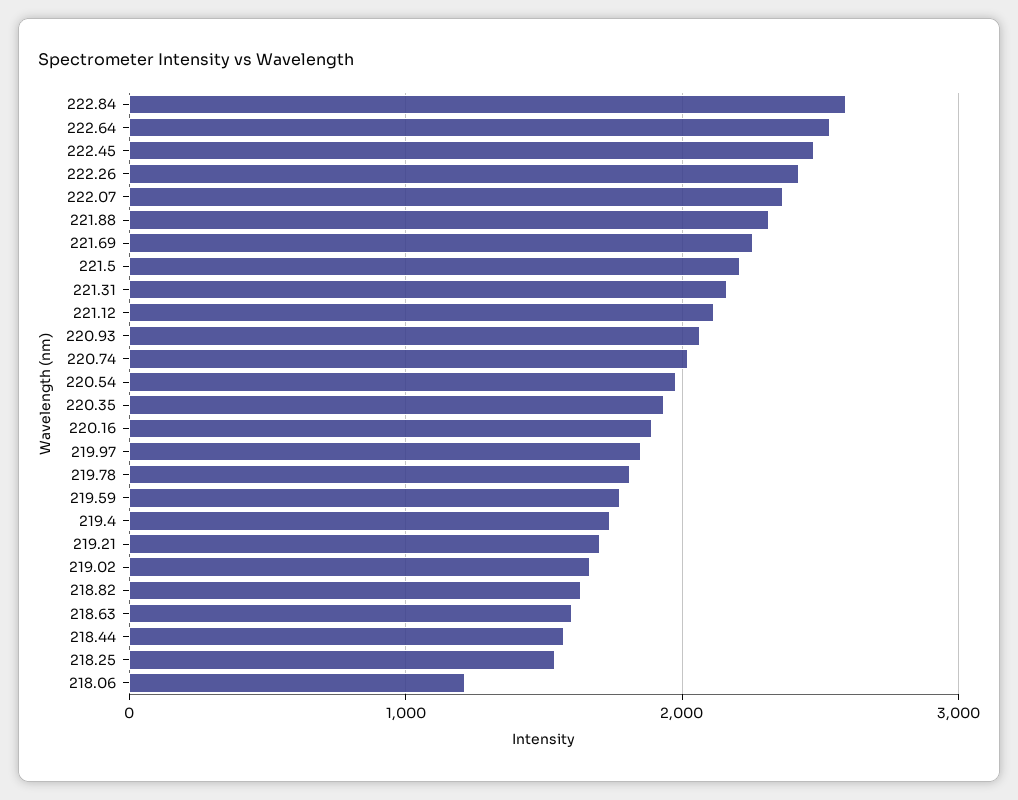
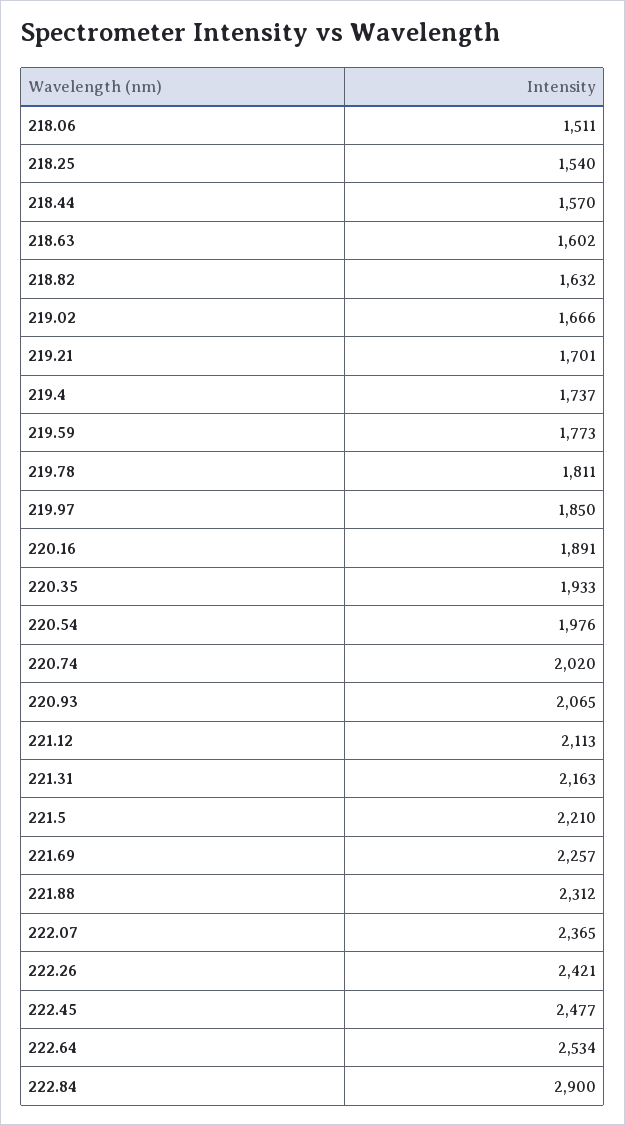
222.84: 2600 -> 2900
218.06: 1200 -> 1511

